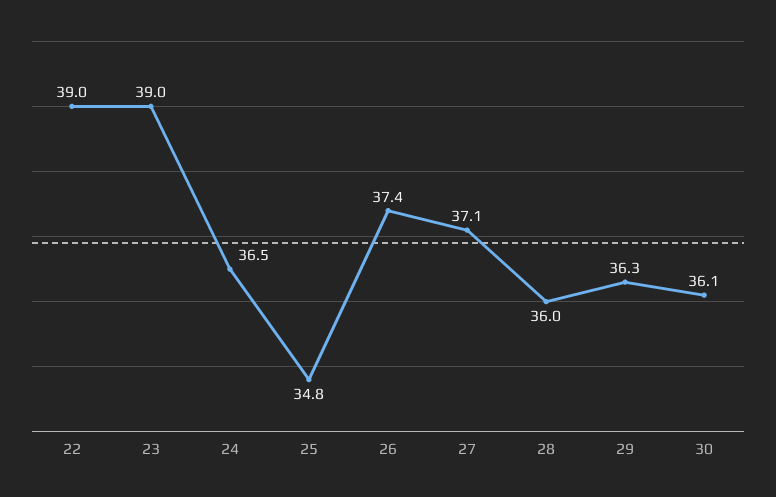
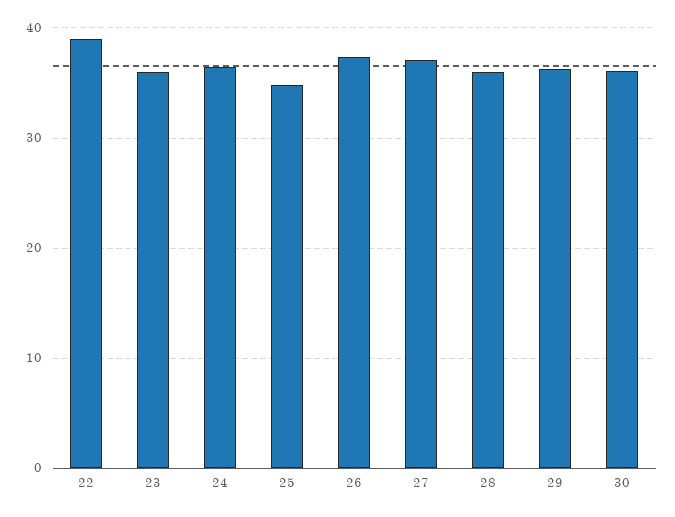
23: 39 -> 36

